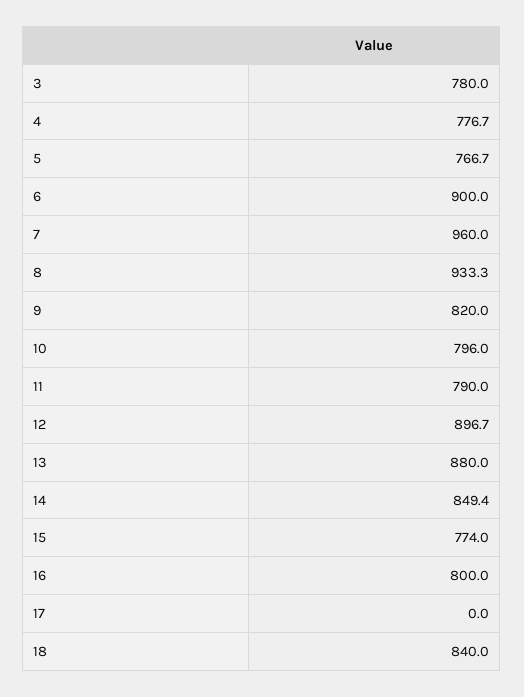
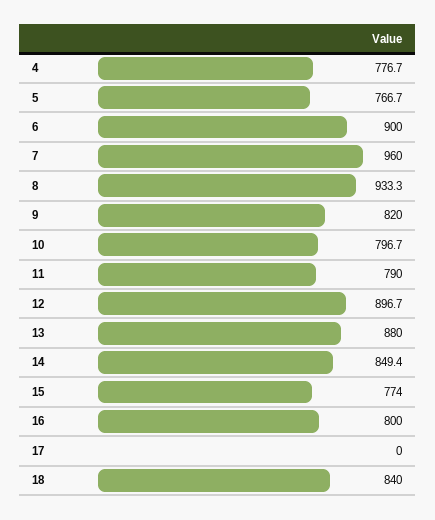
3: 780 -> none
10: 796 -> 796.7

